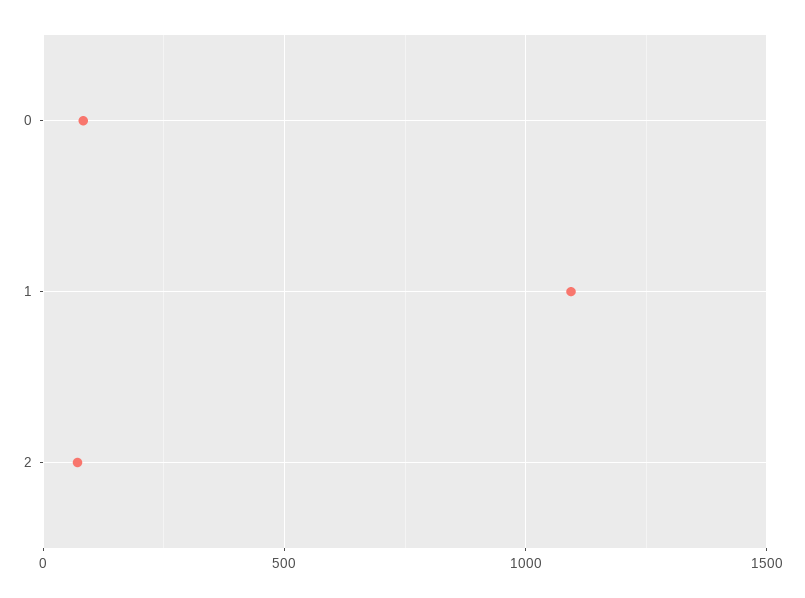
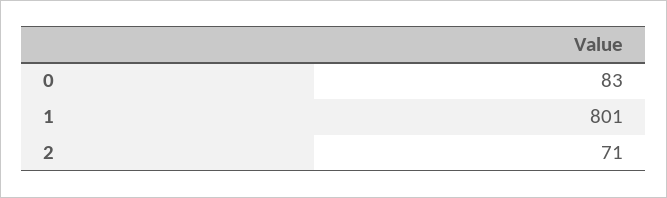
1: 1100 -> 801

